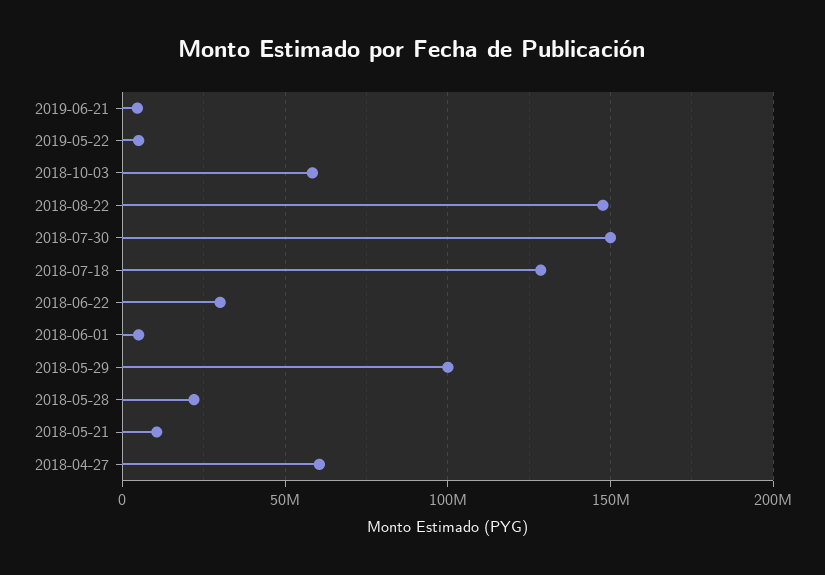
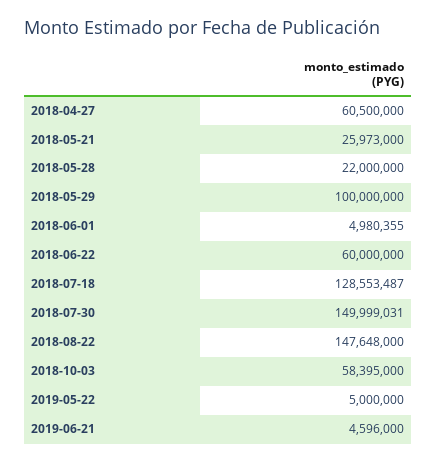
2018-06-22: 30000000 -> 60000000
2018-05-21: 10000000 -> 25973000

